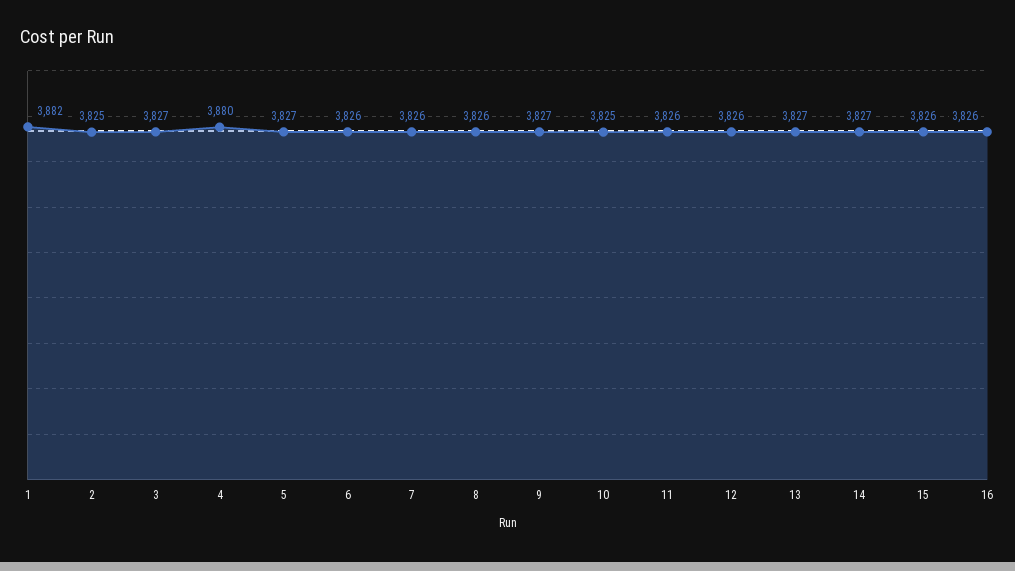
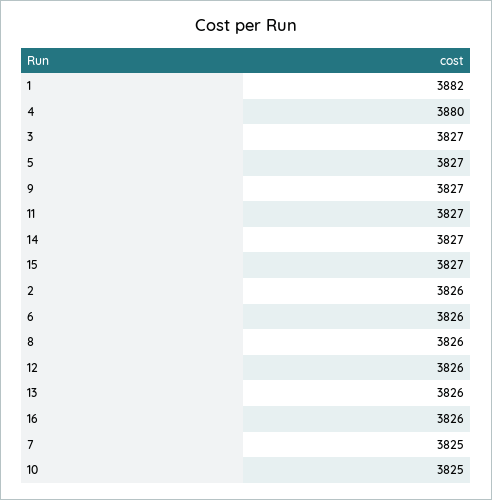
2: 3825 -> 3826
7: 3826 -> 3825
11: 3826 -> 3827
13: 3827 -> 3826
15: 3826 -> 3827

